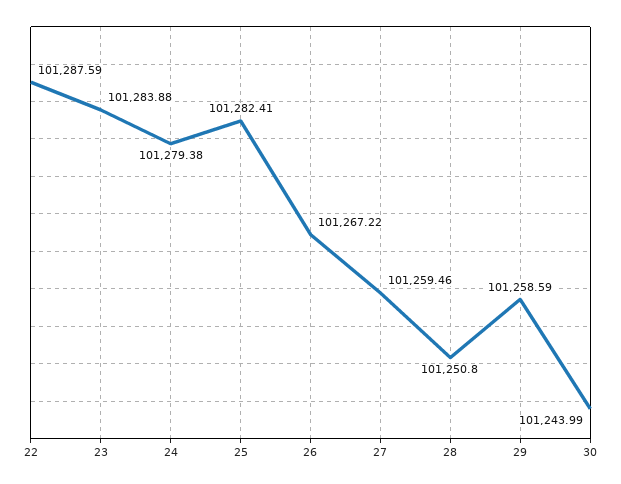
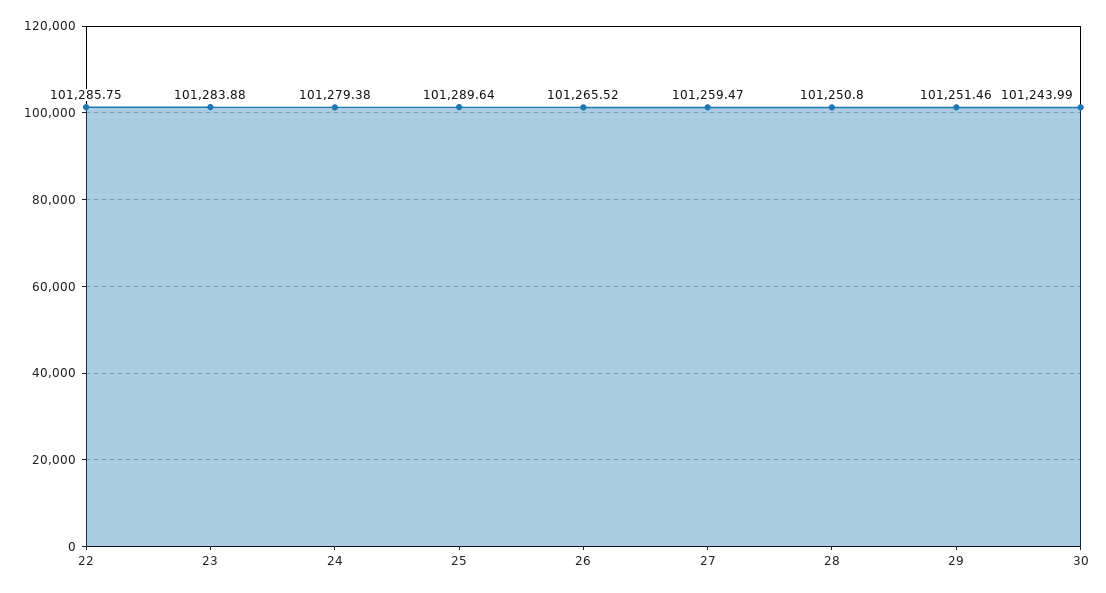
22: 101287.59 -> 101285.75
25: 101282.41 -> 101289.64
26: 101267.22 -> 101265.52
27: 101259.46 -> 101259.47
29: 101258.59 -> 101251.46

